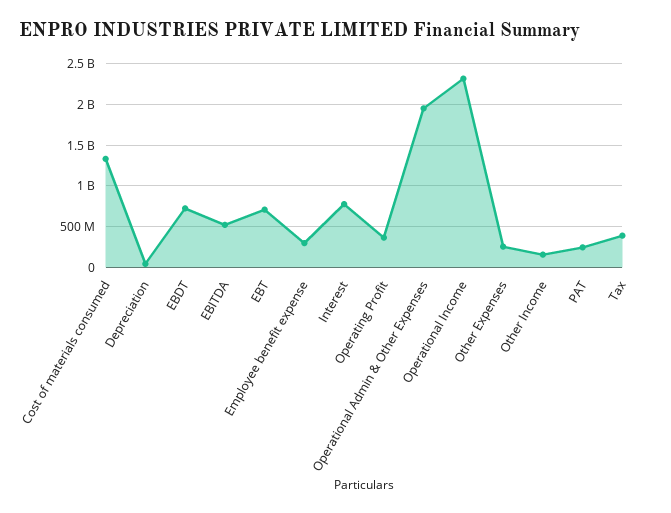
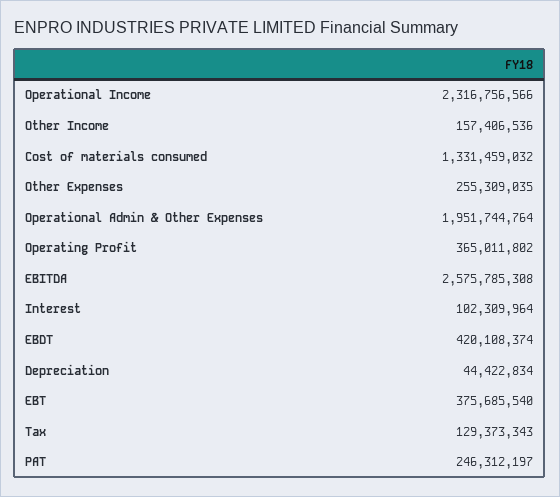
EBDT: 700000000 -> 420108374
EBITDA: 500000000 -> 2575785308
EBT: 700000000 -> 375685540
Employee benefit expense: 300000000 -> none
Interest: 800000000 -> 102309964
Tax: 400000000 -> 129373343

